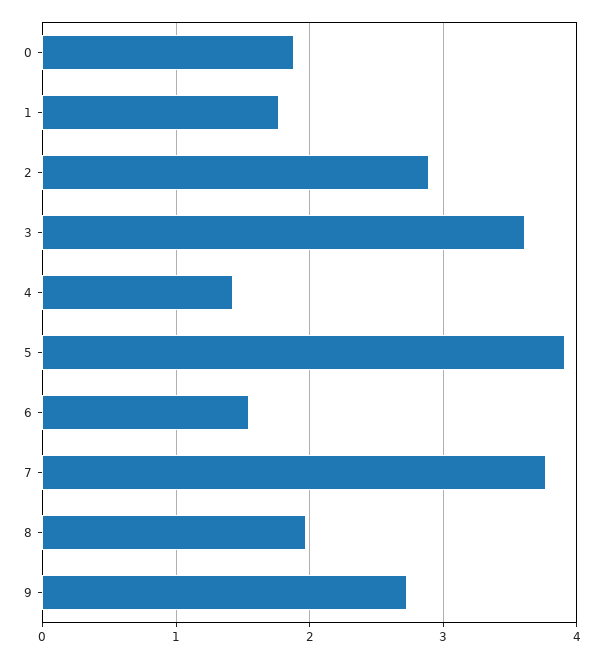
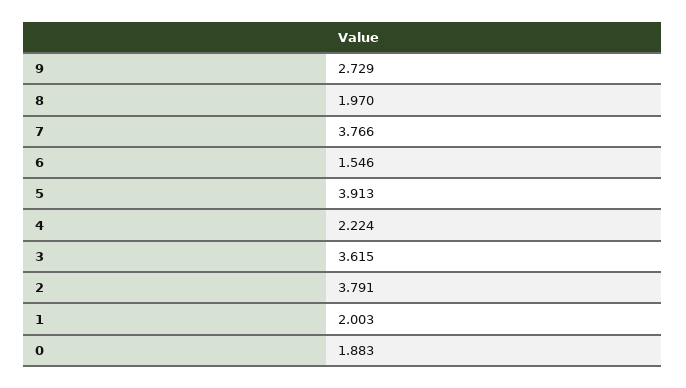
1: 1.8 -> 2.003
2: 2.9 -> 3.791
4: 1.4 -> 2.224

